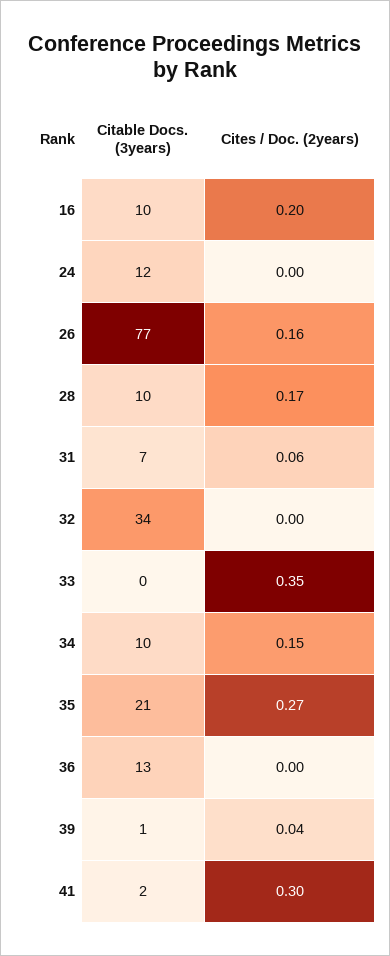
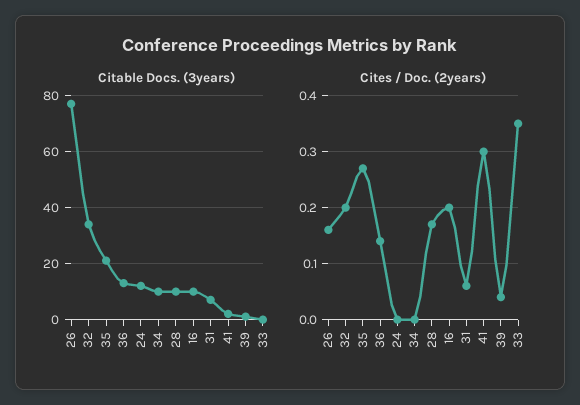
Cites / Doc. (2years), 32: 0 -> 0.2
Cites / Doc. (2years), 34: 0.15 -> 0
Cites / Doc. (2years), 36: 0 -> 0.15

